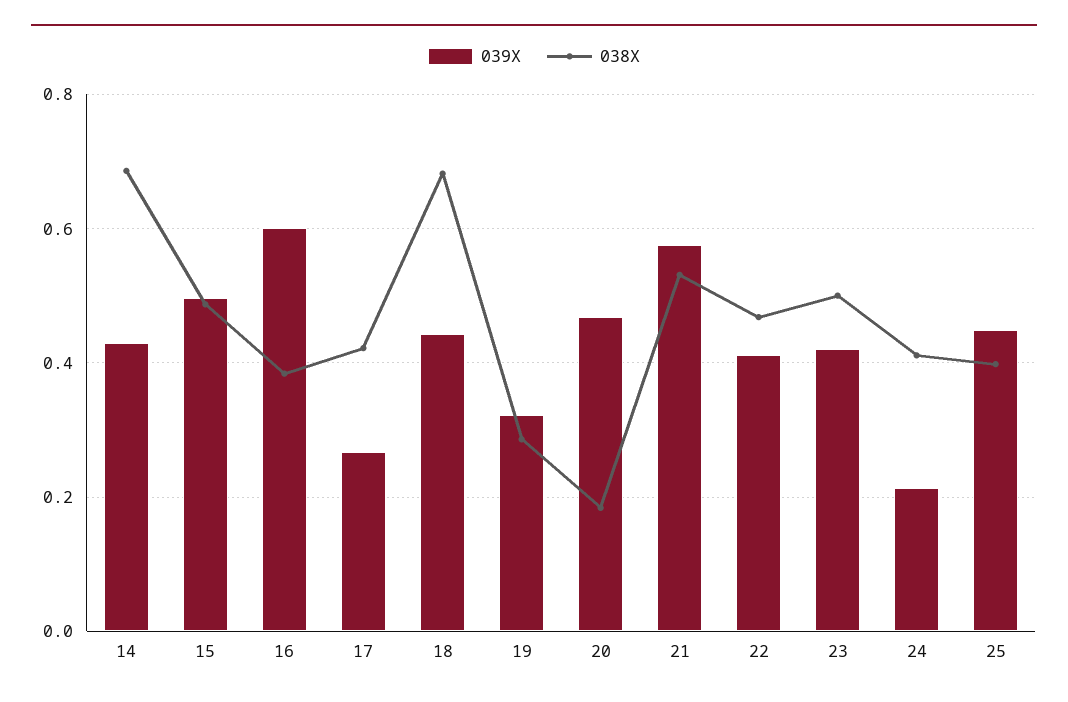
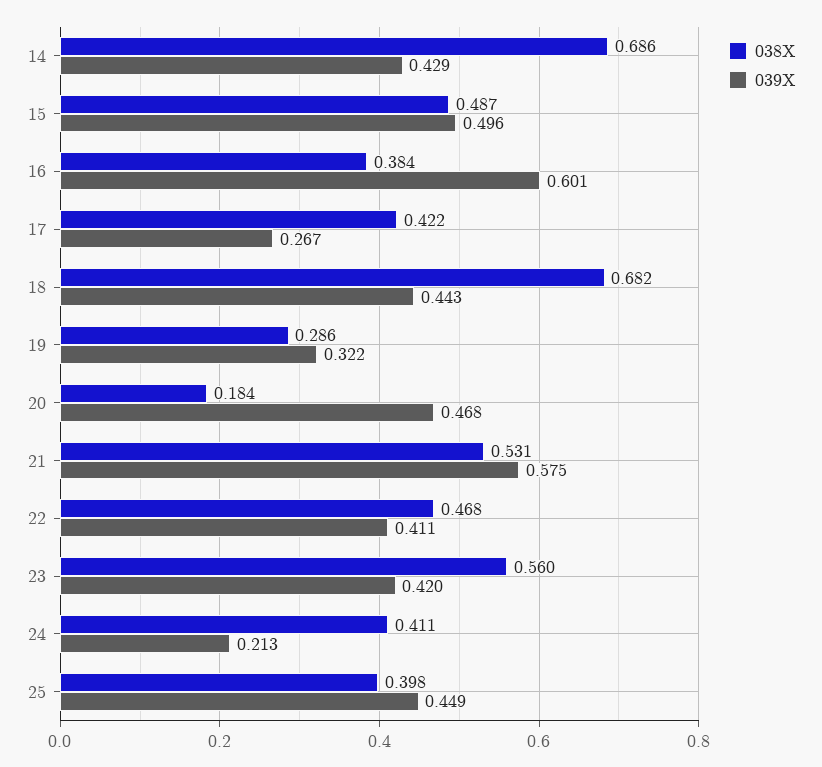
038X, 23: 0.5 -> 0.56

